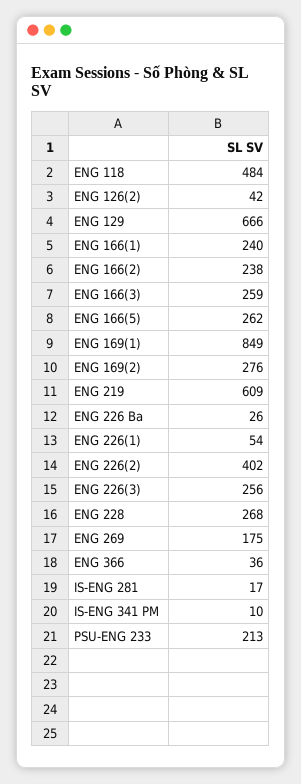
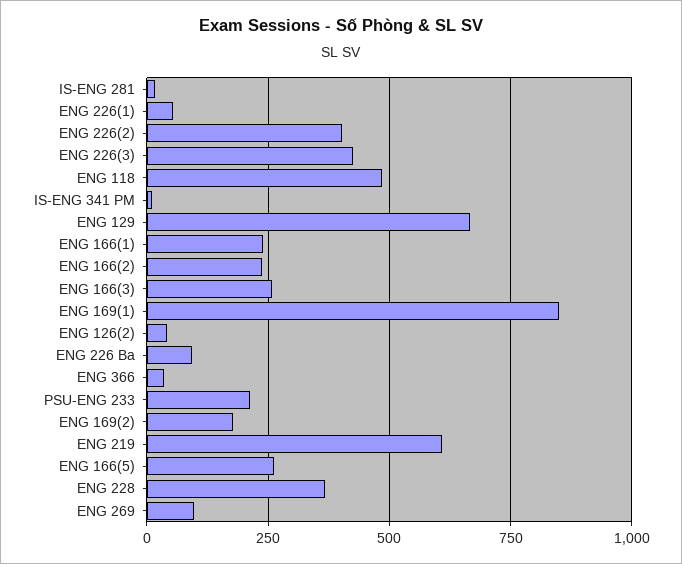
ENG 169(2): 276 -> 175
ENG 226 Ba: 26 -> 100
ENG 226(3): 256 -> 425
ENG 228: 268 -> 375
ENG 269: 175 -> 100

